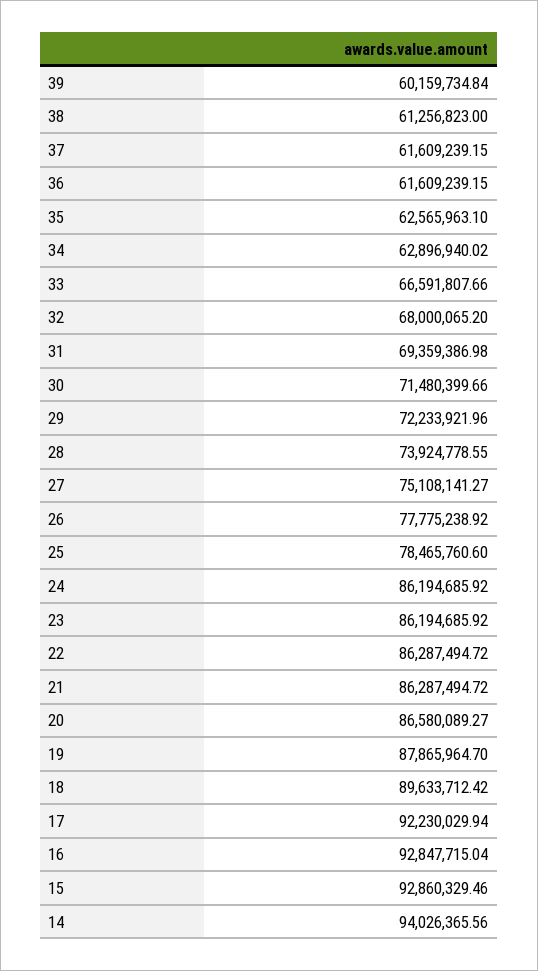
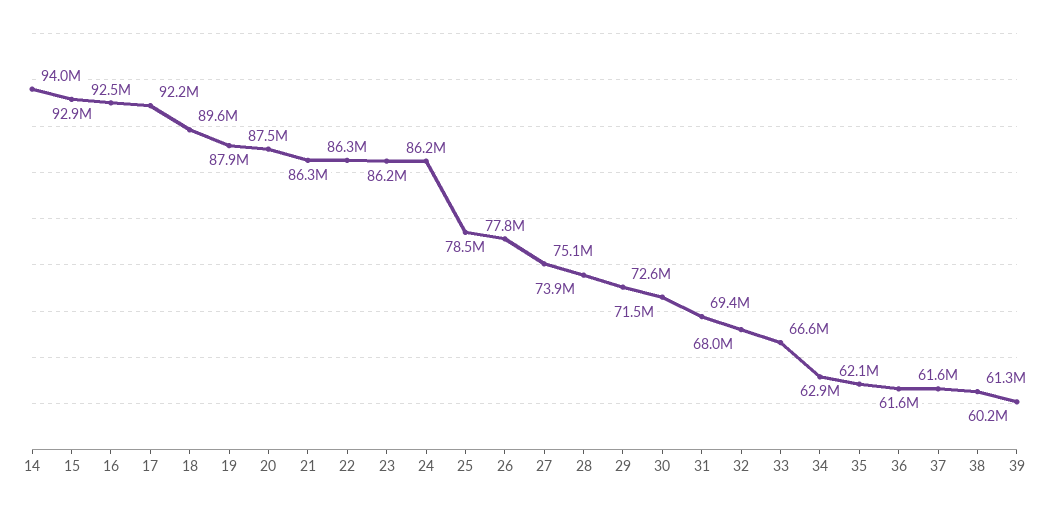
35: 62565963.1 -> 62100000
29: 72233921.96 -> 72600000
20: 86580089.27 -> 87500000
16: 92847715.04 -> 92500000

